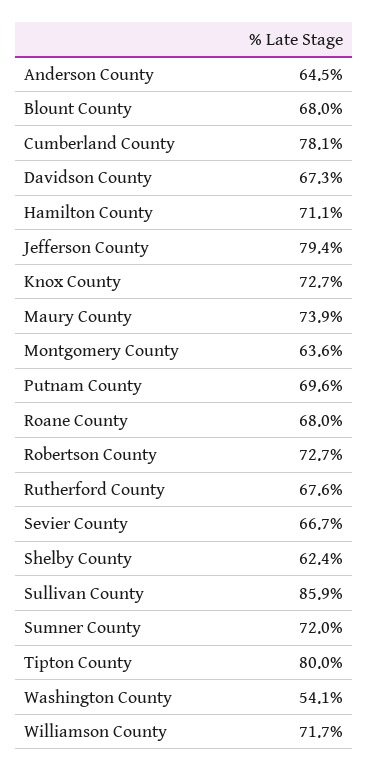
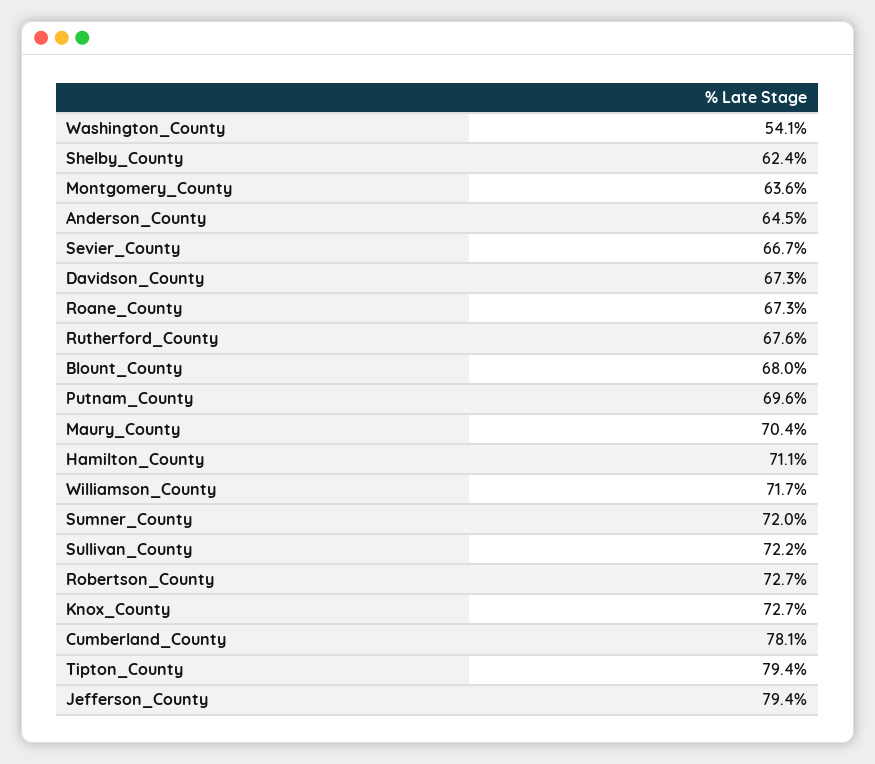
Maury County: 73.9 -> 70.4
Roane County: 68 -> 67.3
Sullivan County: 85.9 -> 72.2
Tipton County: 80 -> 79.4

